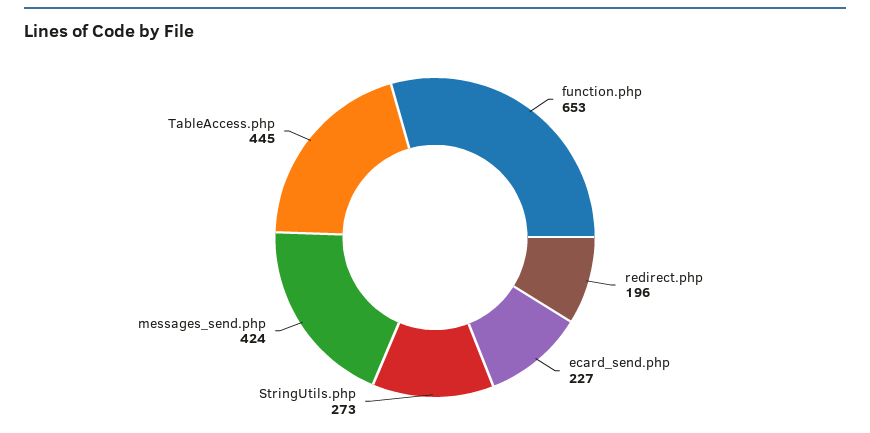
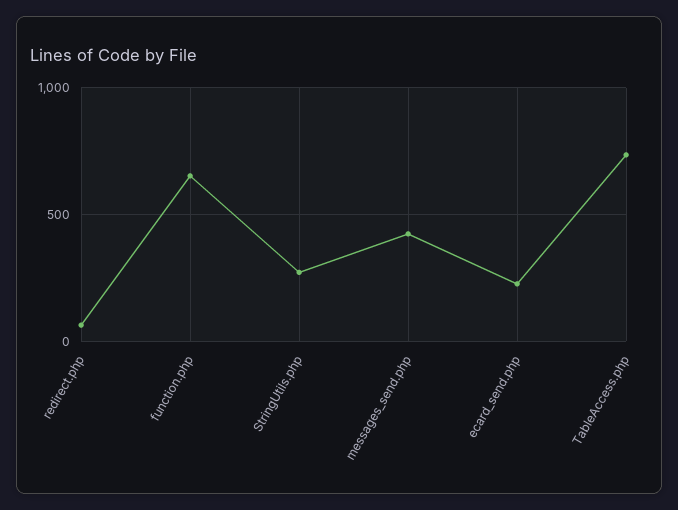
redirect.php: 196 -> 50
TableAccess.php: 445 -> 750

